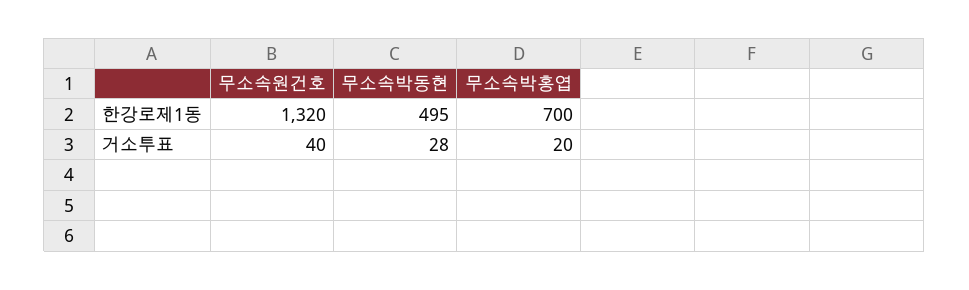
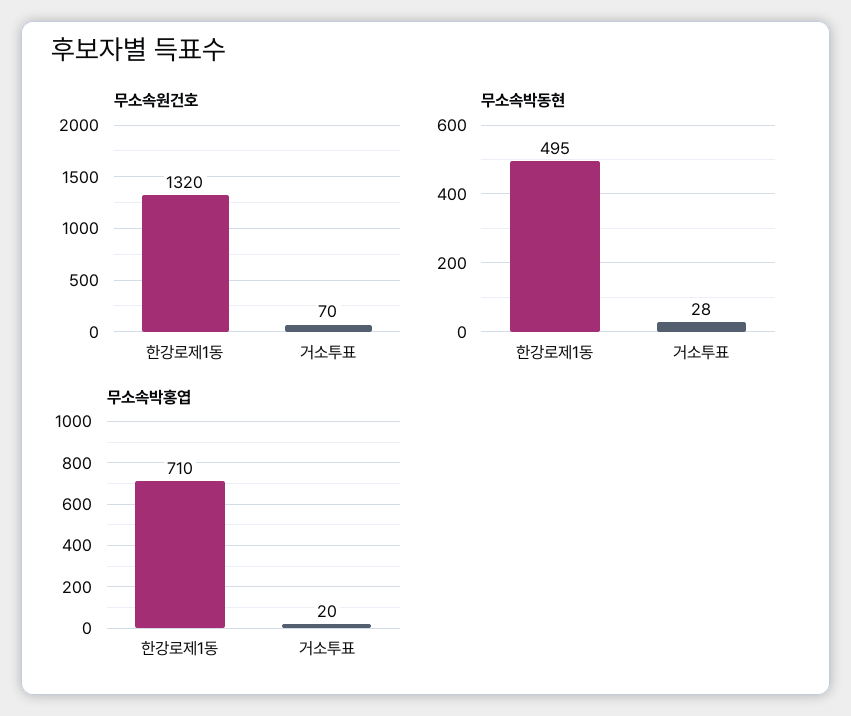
무소속박홍엽, 한강로제1동: 700 -> 710
무소속원건호, 거소투표: 40 -> 70

